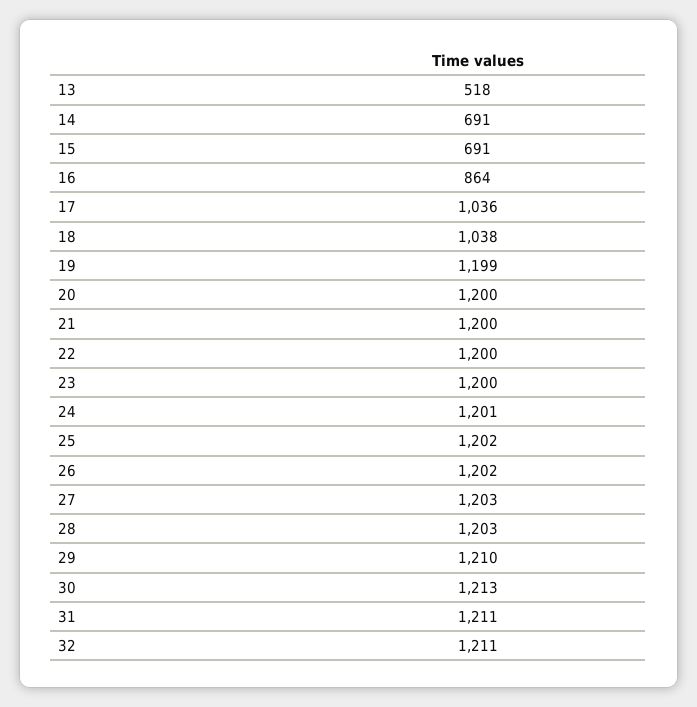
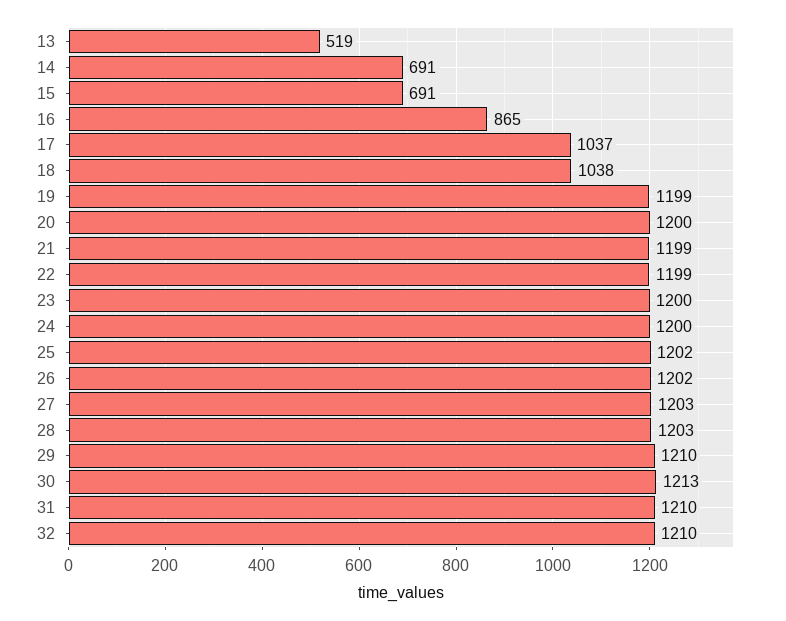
13: 518 -> 519
16: 864 -> 865
17: 1036 -> 1037
21: 1200 -> 1199
22: 1200 -> 1199
24: 1201 -> 1200
31: 1211 -> 1210
32: 1211 -> 1210

